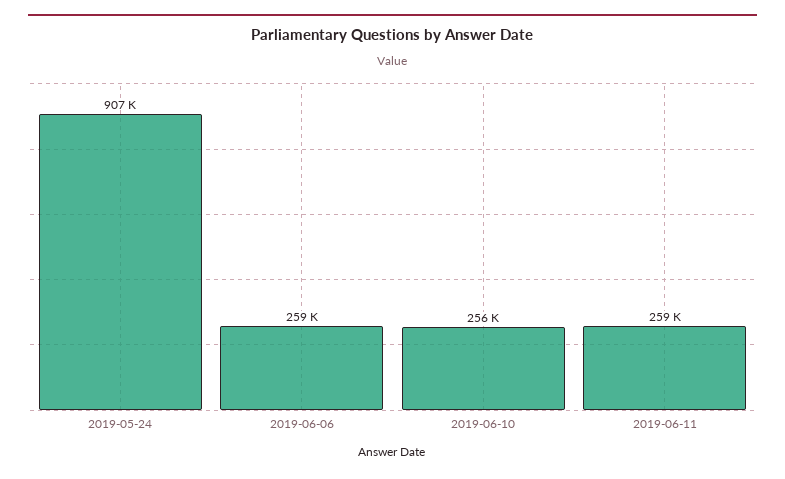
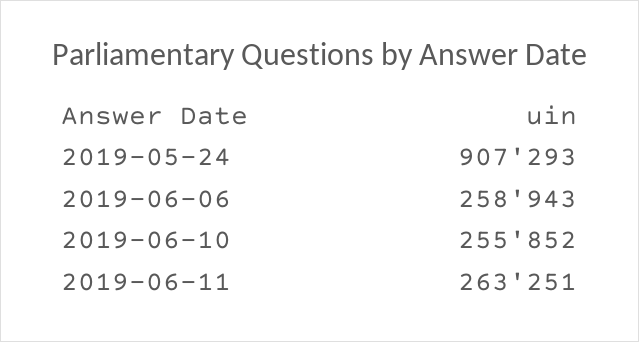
2019-06-11: 259000 -> 263251

